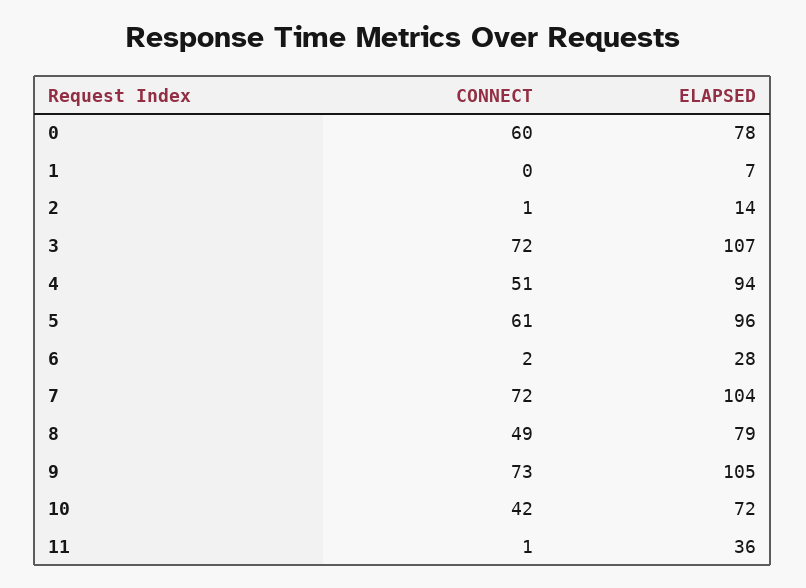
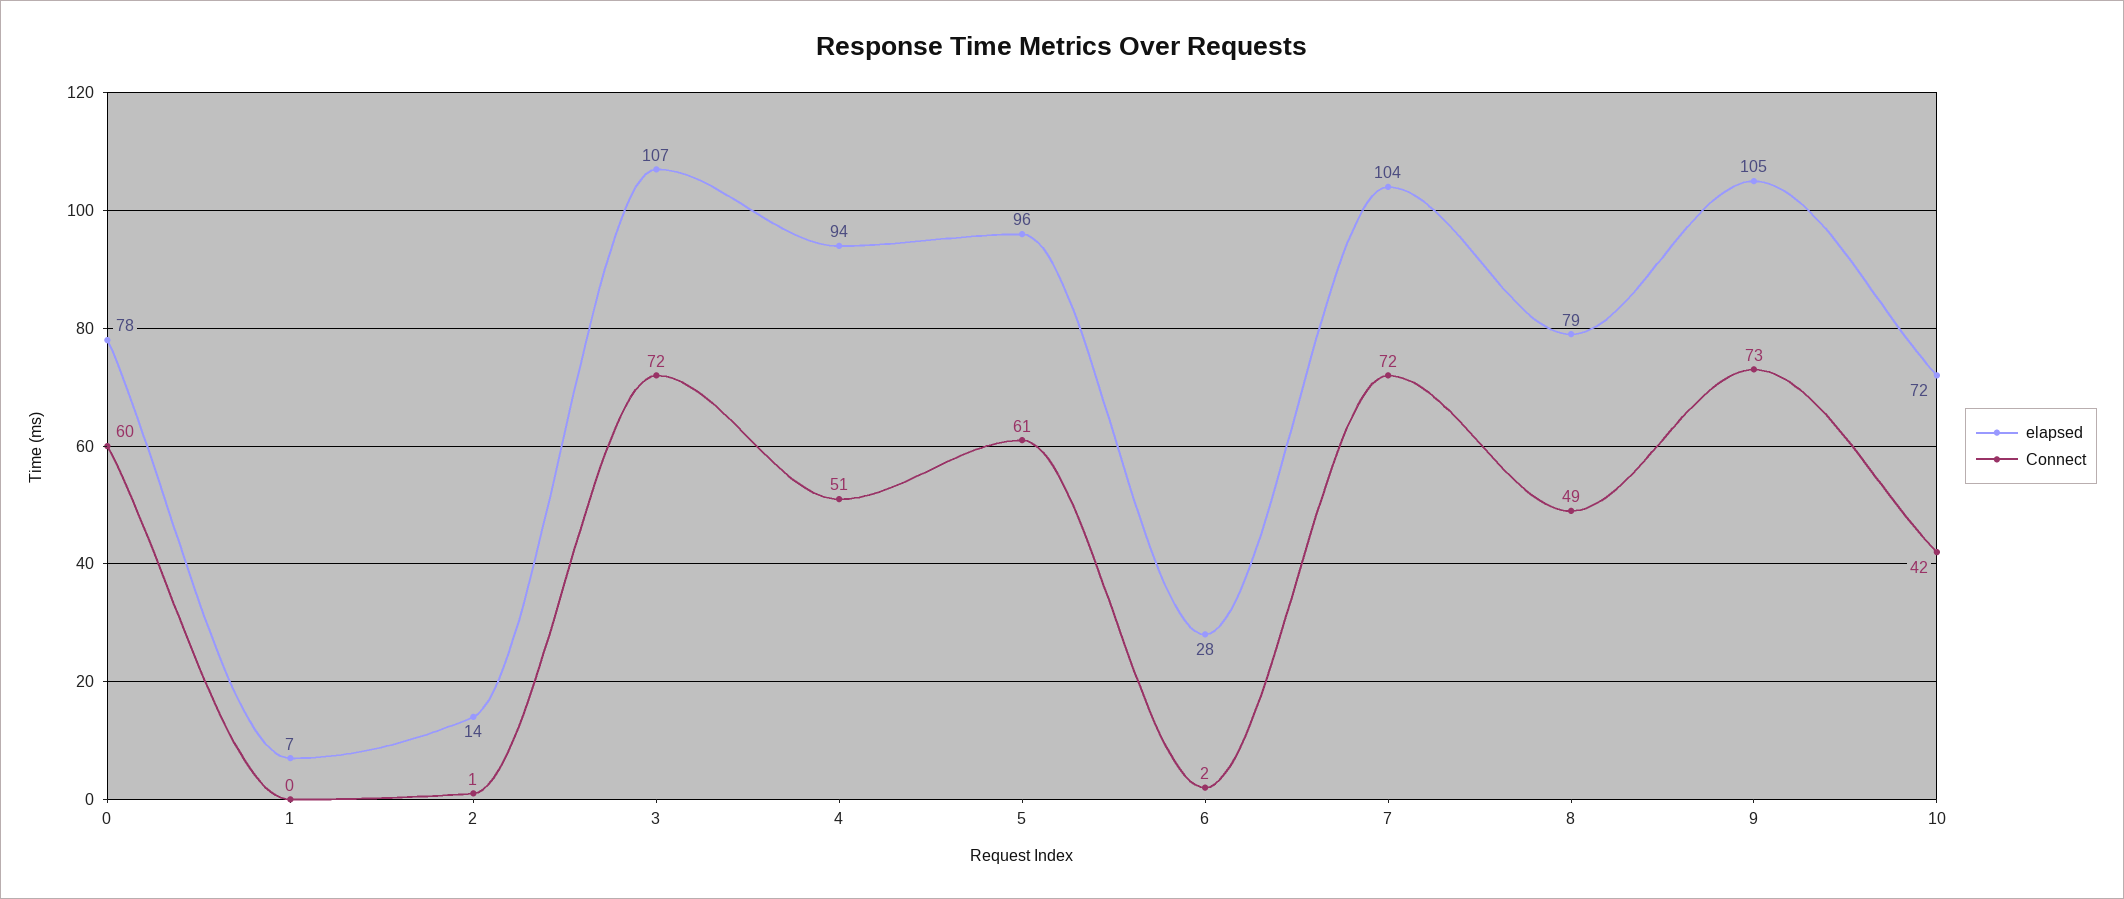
CONNECT, 11: 1 -> none
ELAPSED, 11: 36 -> none

